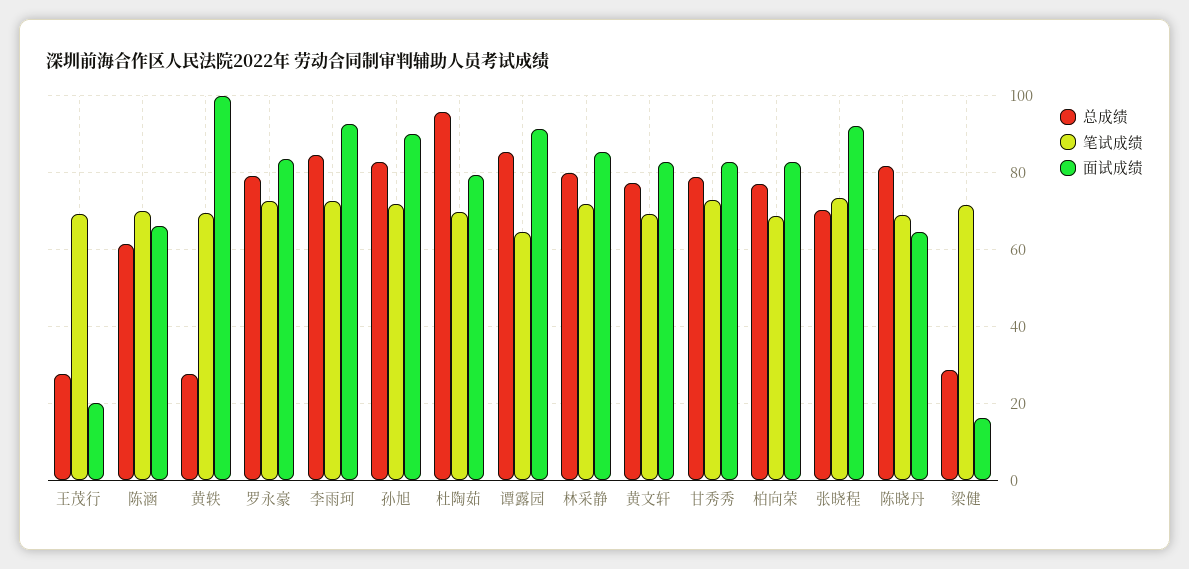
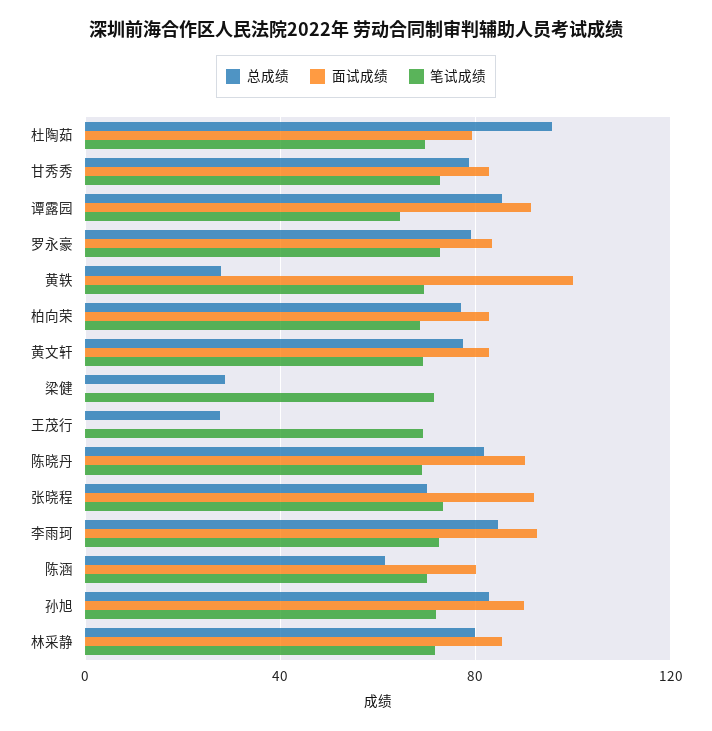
面试成绩, 王茂行: 20 -> 0
面试成绩, 陈涵: 66 -> 80
面试成绩, 陈晓丹: 64 -> 90
面试成绩, 梁健: 16 -> 0

